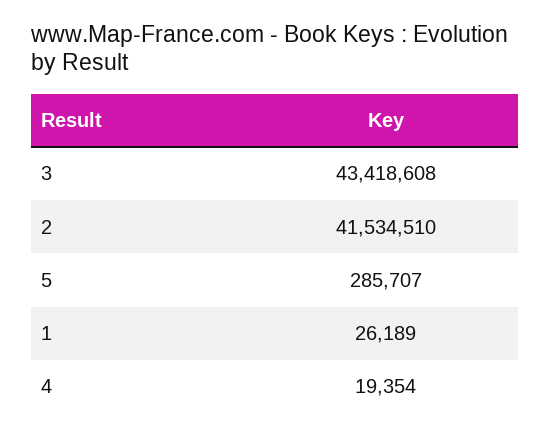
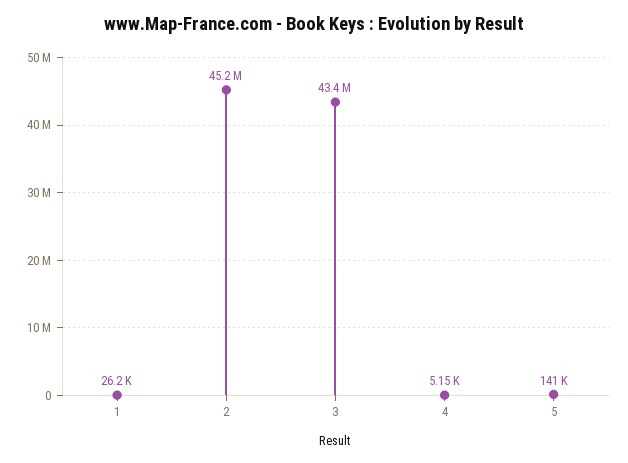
2: 41534510 -> 45200000
5: 285707 -> 141000
4: 19354 -> 5150

